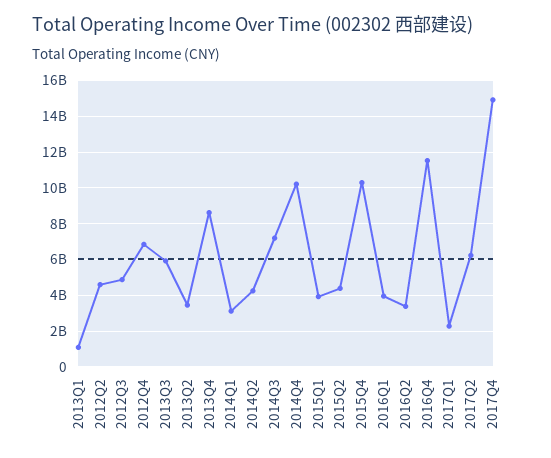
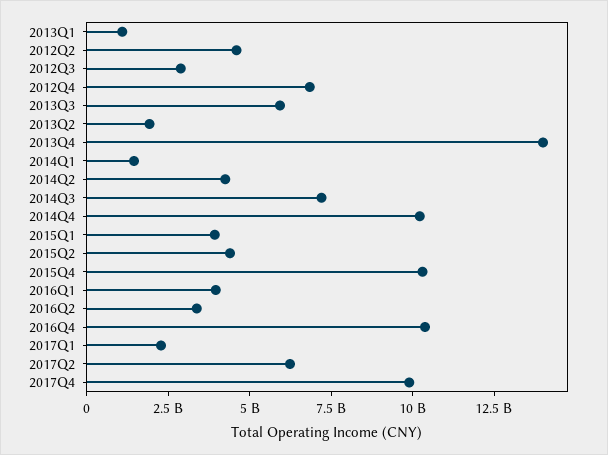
2012Q3: 5000000000 -> 3000000000
2013Q2: 3500000000 -> 2000000000
2013Q4: 8500000000 -> 14000000000
2014Q1: 3000000000 -> 1500000000
2016Q4: 11500000000 -> 10500000000
2017Q4: 15000000000 -> 10000000000

